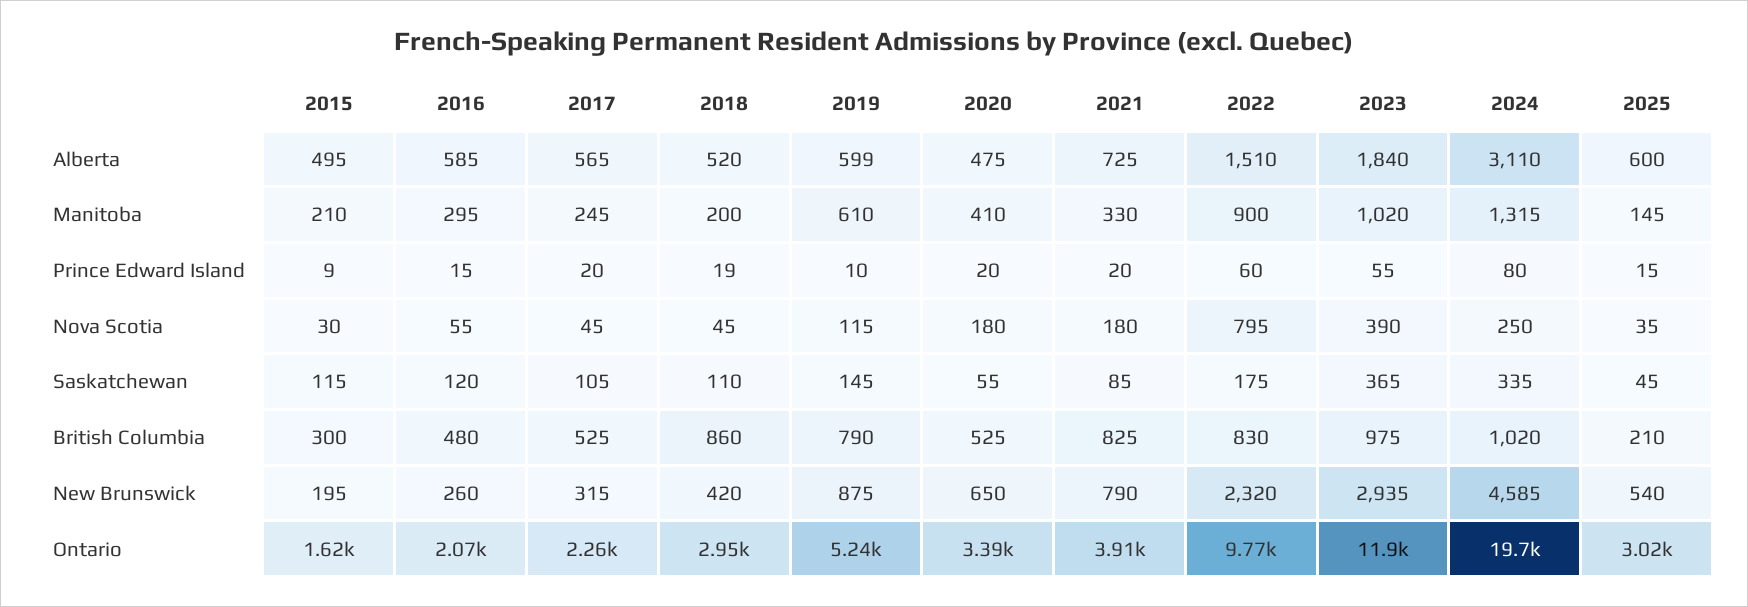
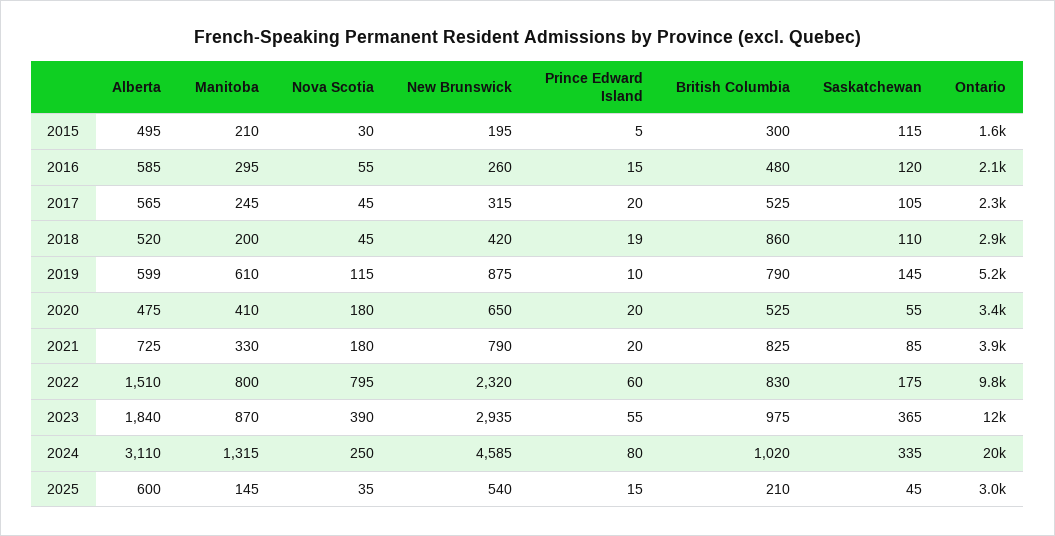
2022, Manitoba: 900 -> 800
2023, Manitoba: 1020 -> 870
2015, Prince Edward Island: 9 -> 5

